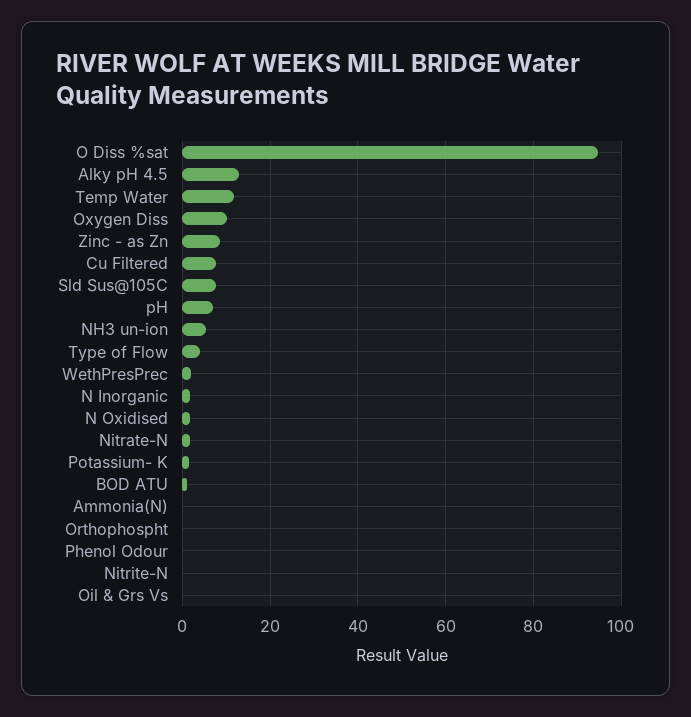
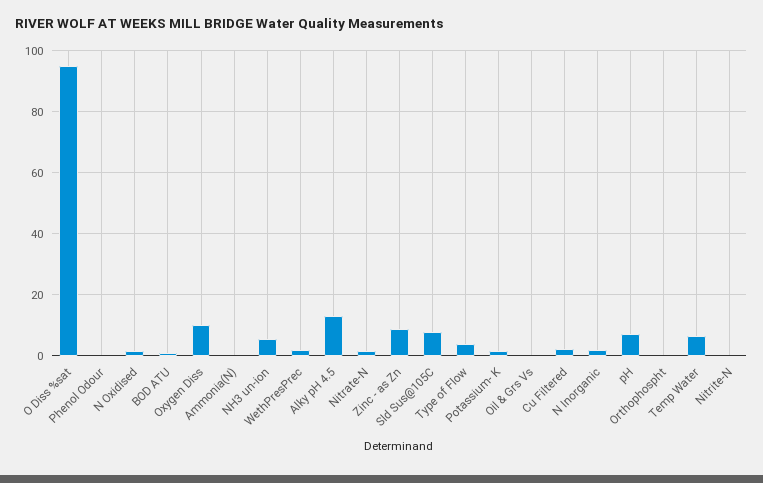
Temp Water: 12 -> 6
Cu Filtered: 8 -> 2

